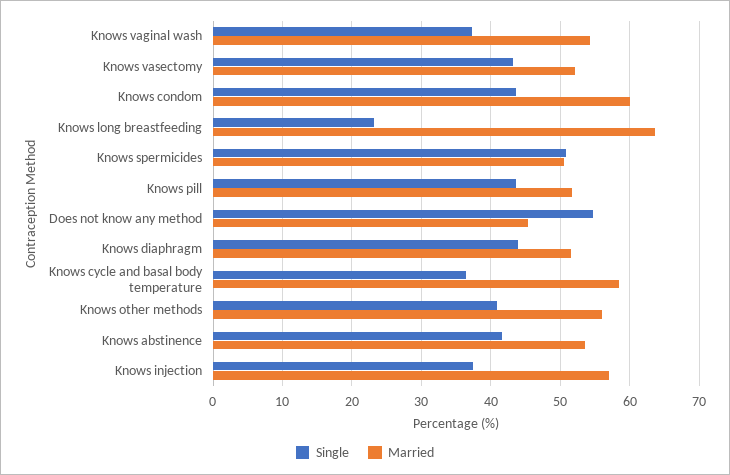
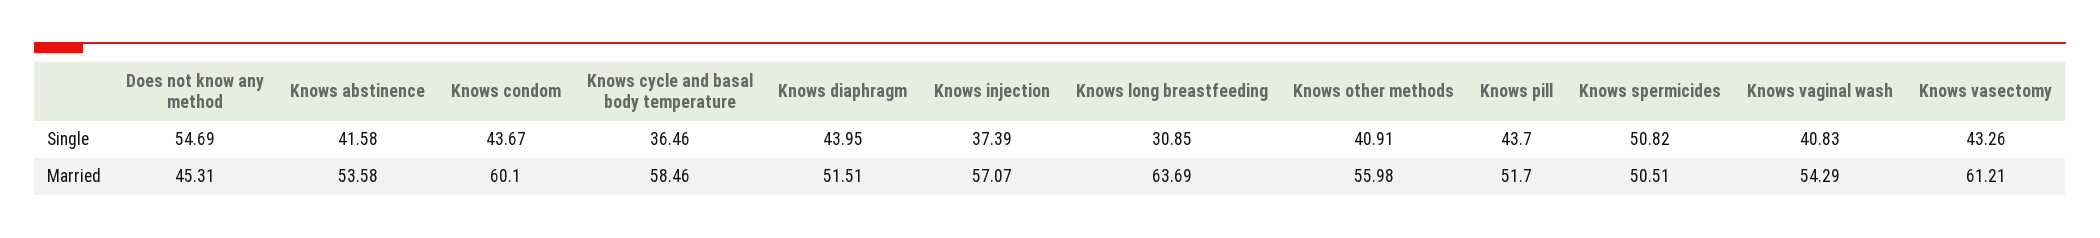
Single, Knows vaginal wash: 37 -> 40.83
Married, Knows vasectomy: 52 -> 61.21
Single, Knows long breastfeeding: 23 -> 30.85

